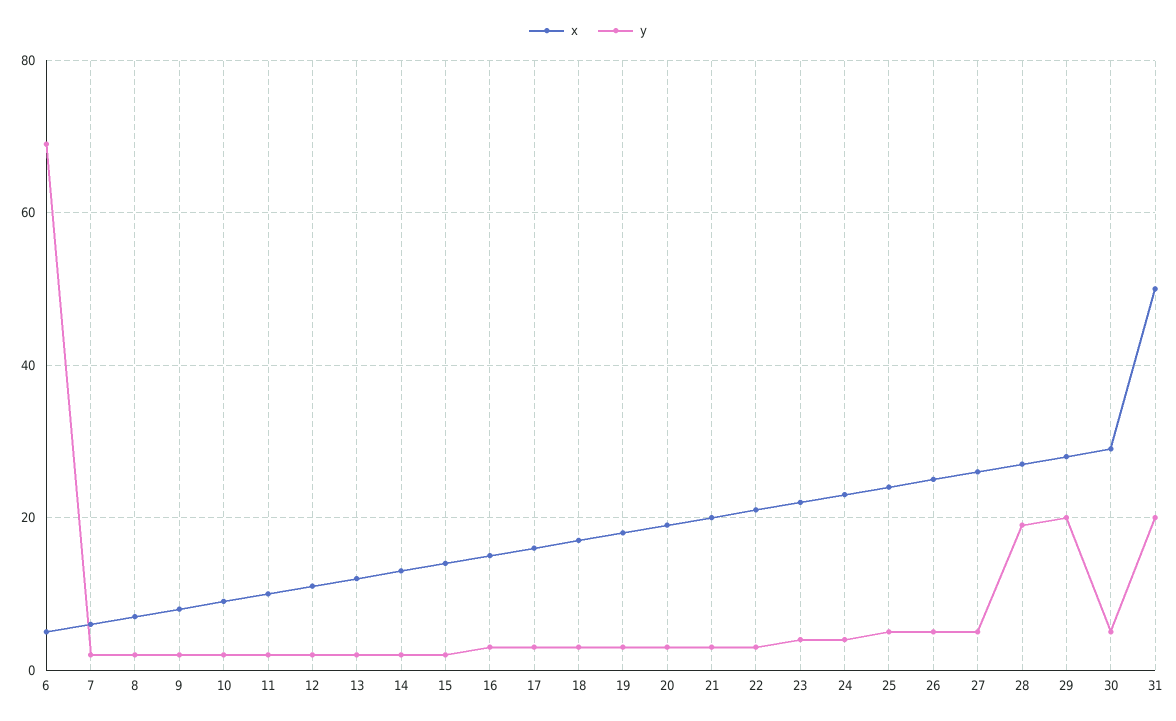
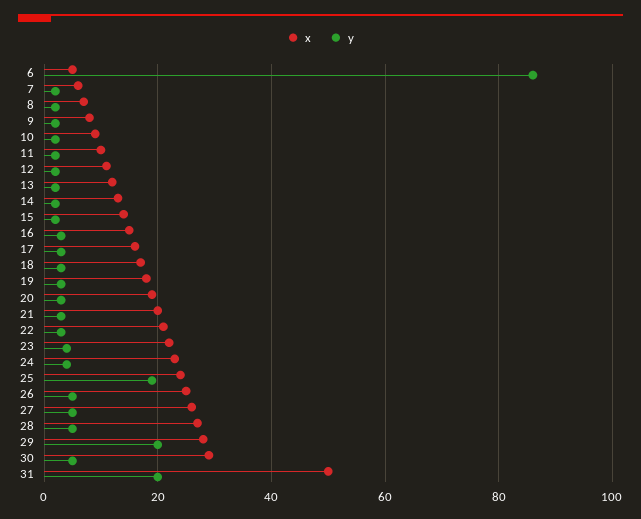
y, 6: 70 -> 85
y, 25: 5 -> 20
y, 28: 20 -> 5

